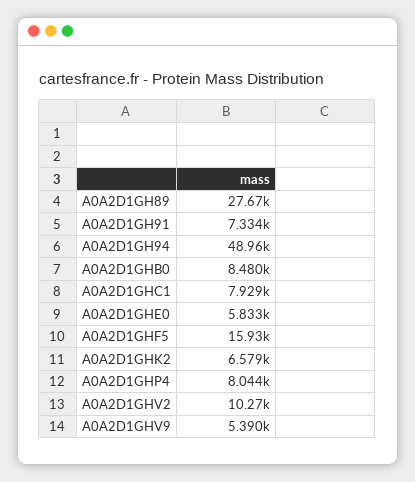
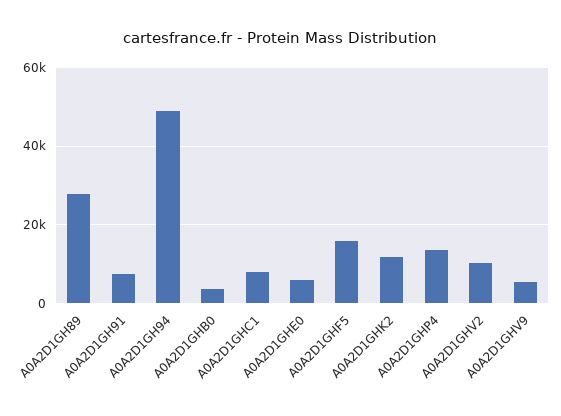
A0A2D1GHB0: 8480 -> 4000
A0A2D1GHK2: 6579 -> 12000
A0A2D1GHP4: 8044 -> 14000

